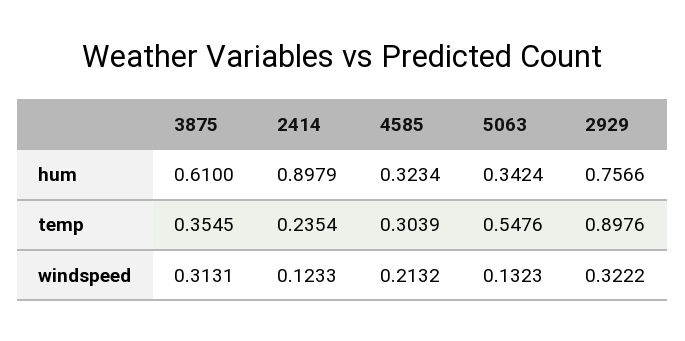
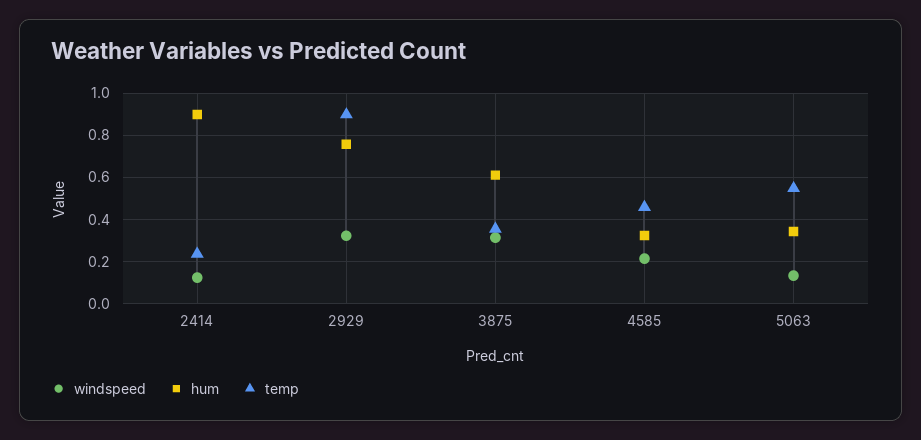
temp, 4585: 0.3039 -> 0.45

